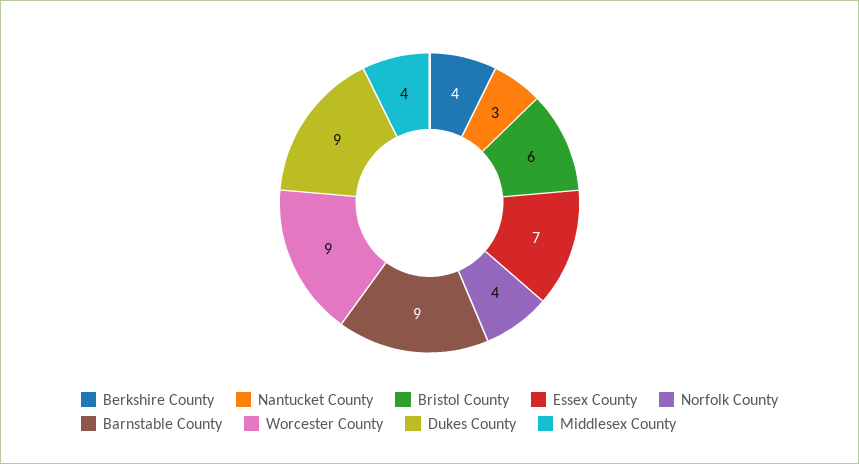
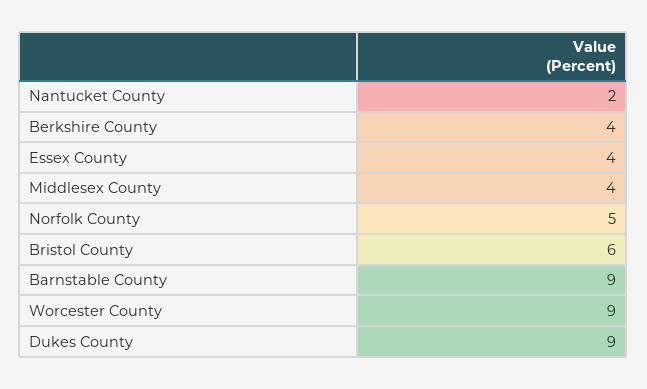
Nantucket County: 3 -> 2
Essex County: 7 -> 4
Norfolk County: 4 -> 5

